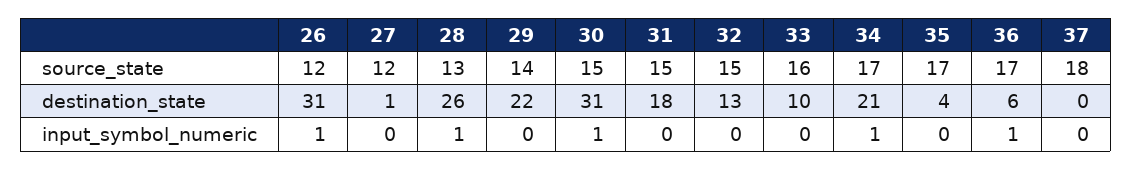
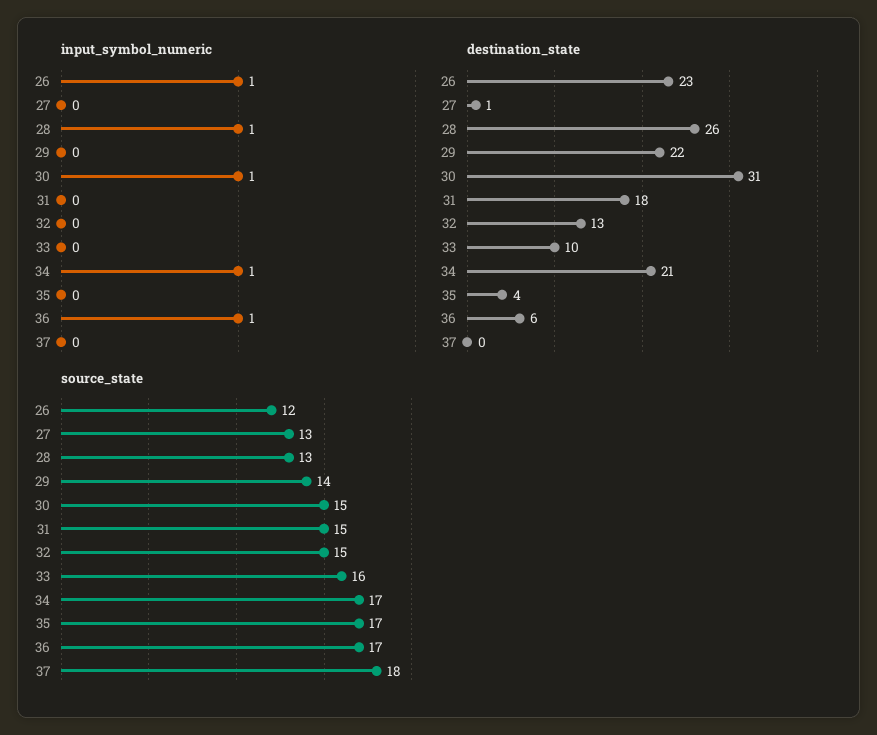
source_state, 27: 12 -> 13
destination_state, 26: 31 -> 23

